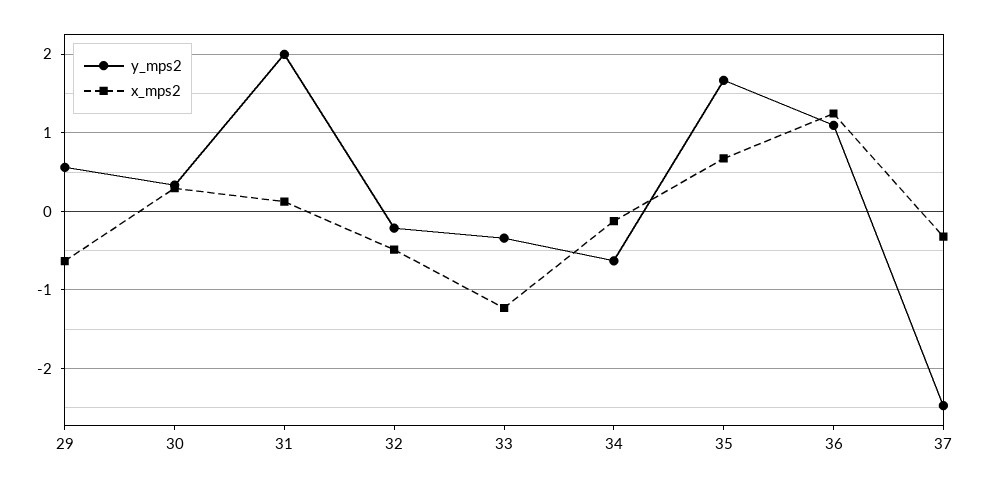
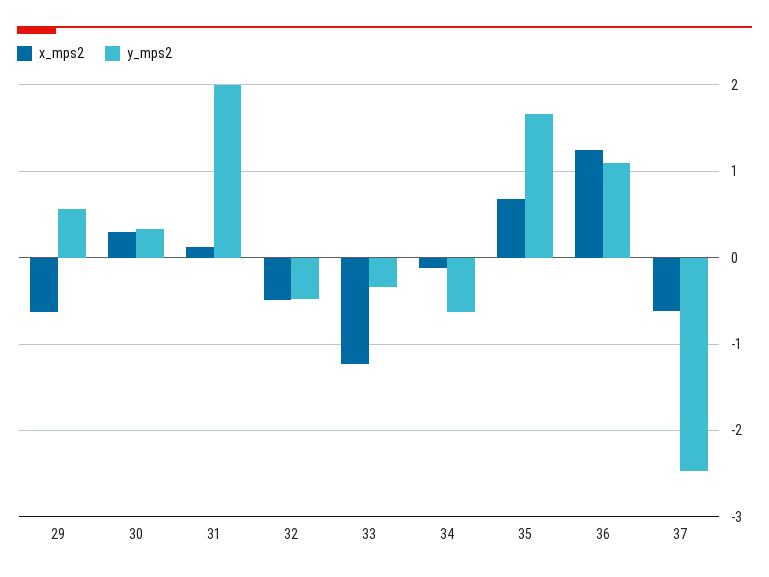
y_mps2, 32: -0.2 -> -0.5
x_mps2, 37: -0.3 -> -0.6

